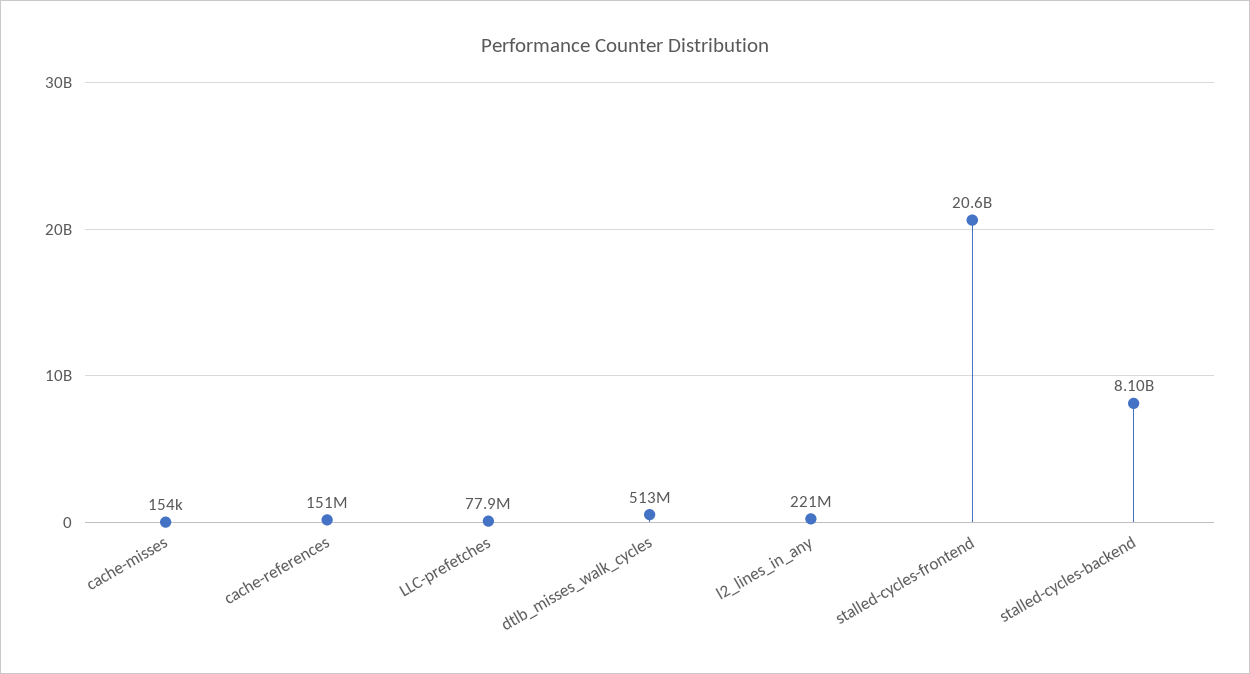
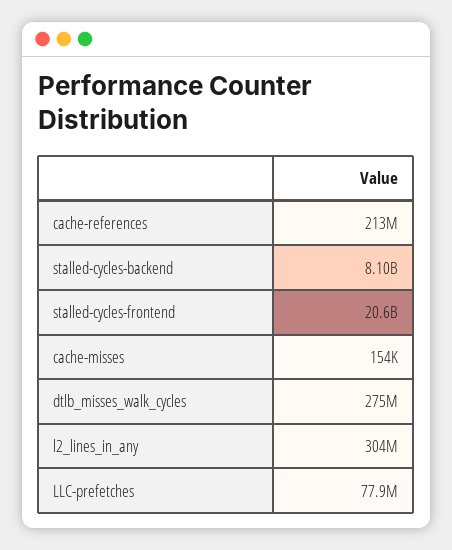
cache-references: 151000000 -> 213000000
dtlb_misses_walk_cycles: 513000000 -> 275000000
l2_lines_in_any: 221000000 -> 304000000

